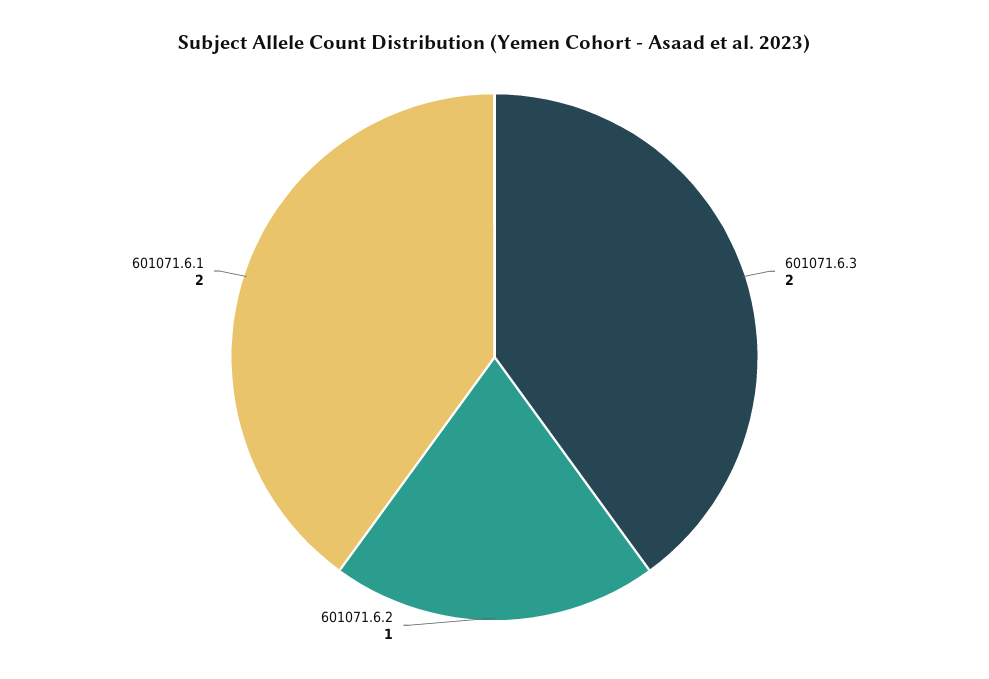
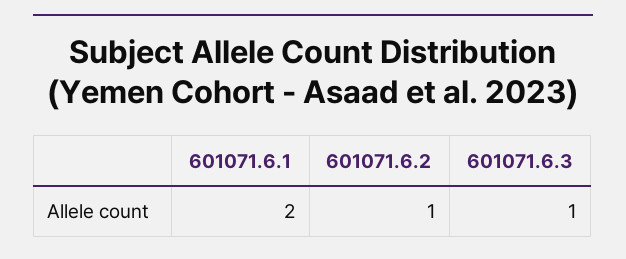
601071.6.3: 2 -> 1

